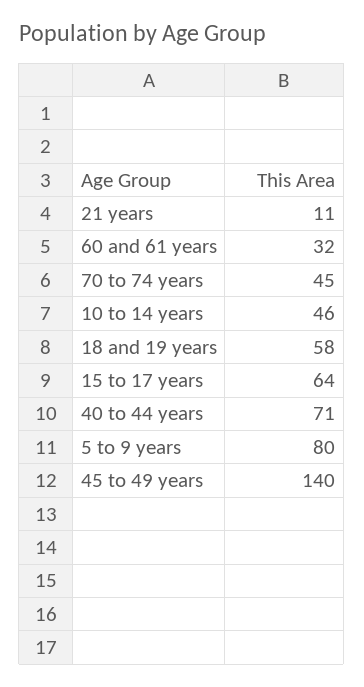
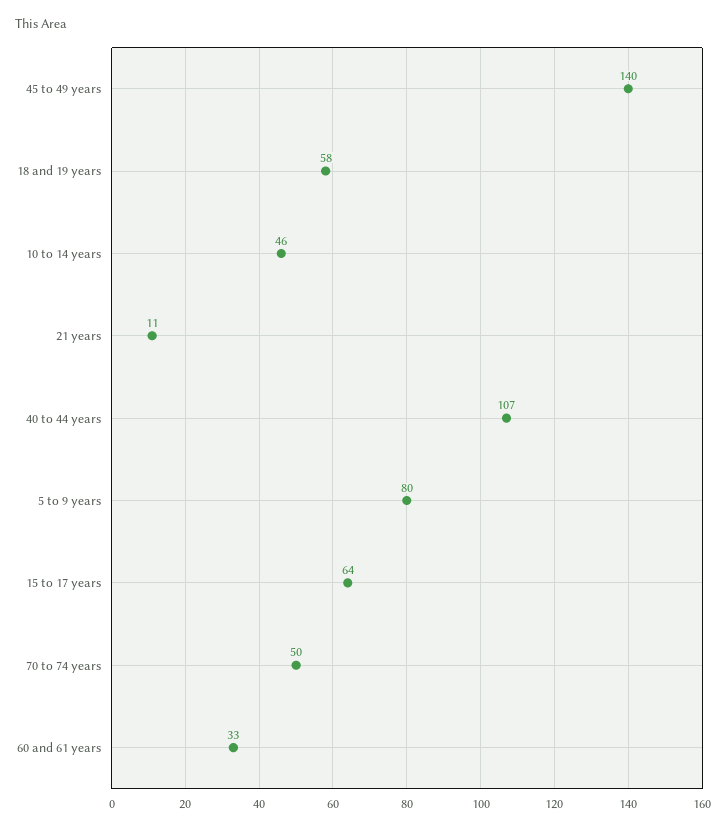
60 and 61 years: 32 -> 33
70 to 74 years: 45 -> 50
40 to 44 years: 71 -> 107

